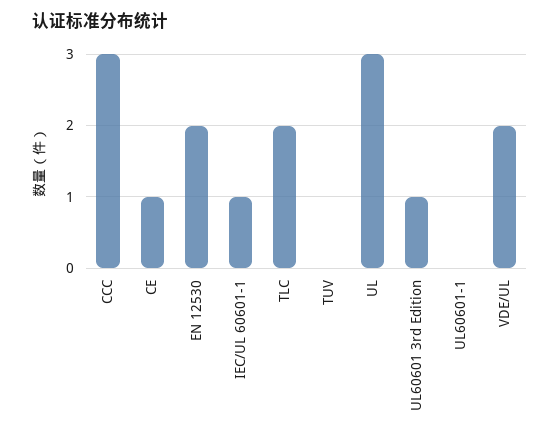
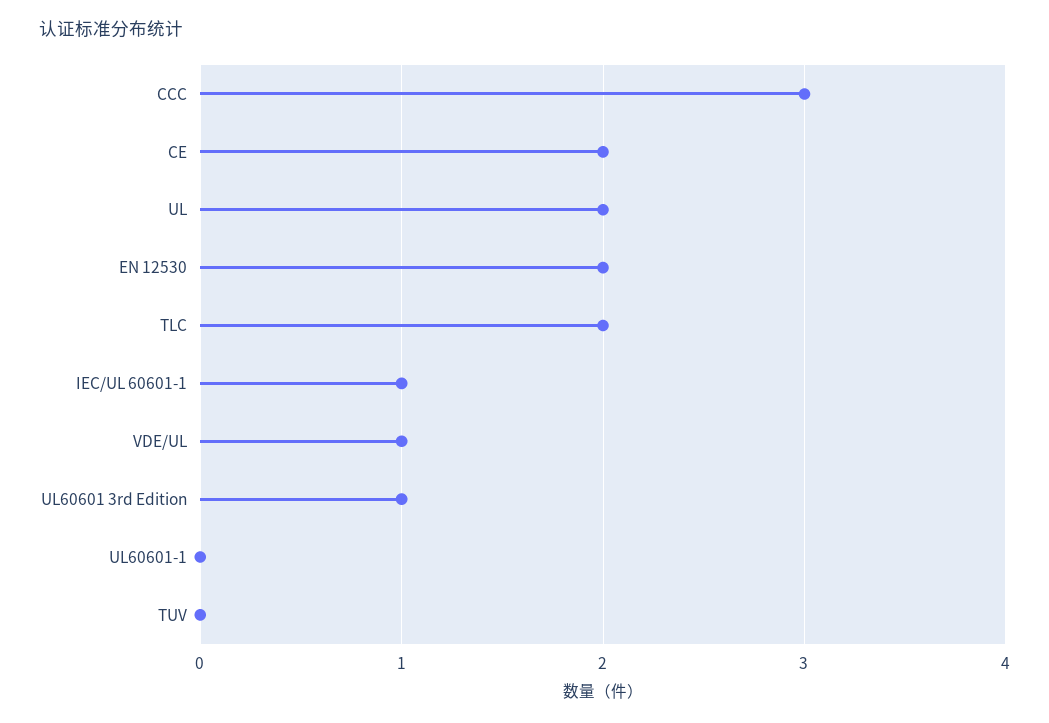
CE: 1 -> 2
UL: 3 -> 2
VDE/UL: 2 -> 1

